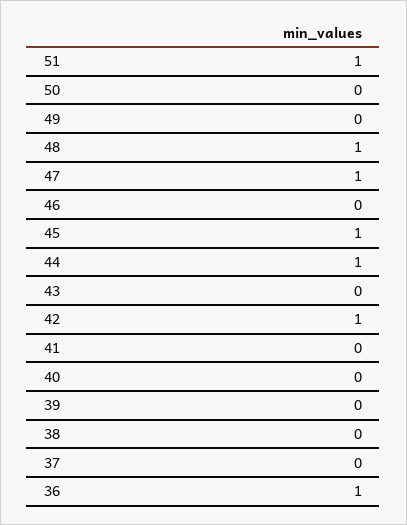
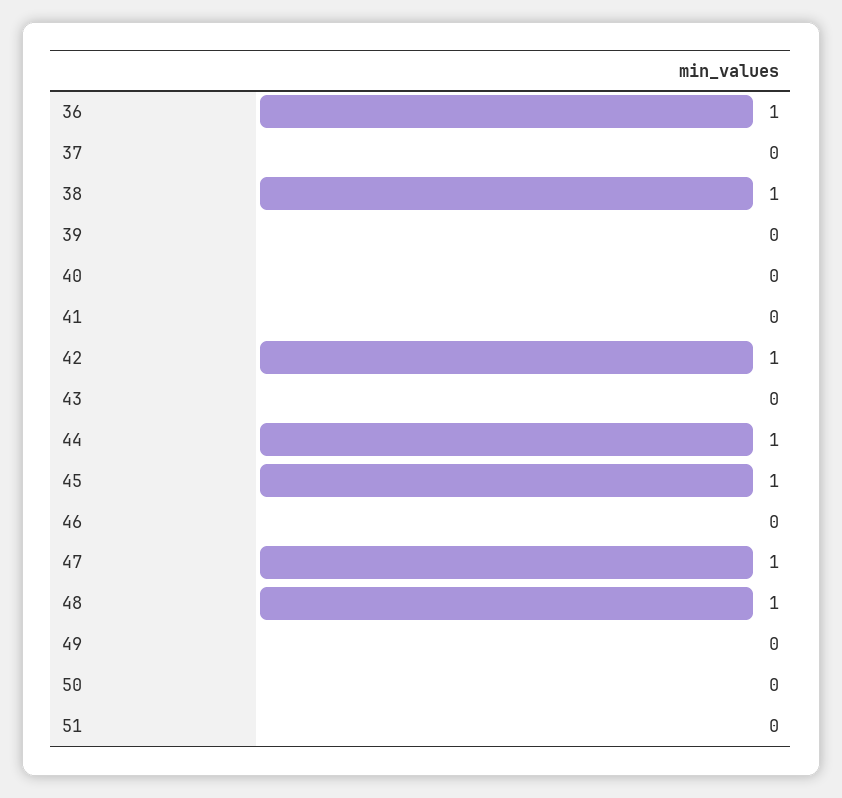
51: 1 -> 0
38: 0 -> 1

